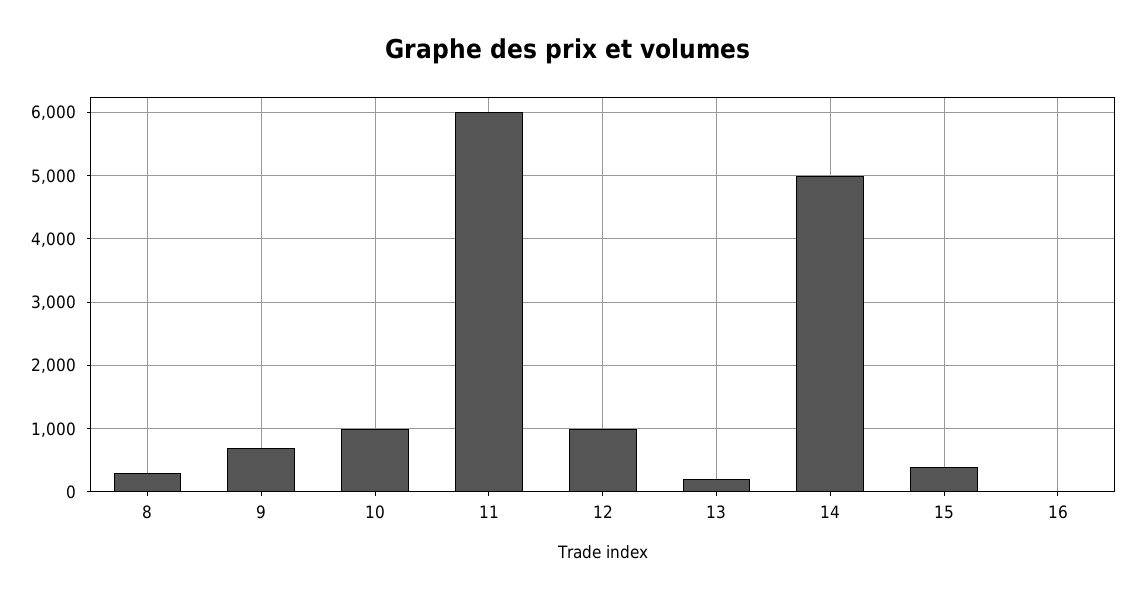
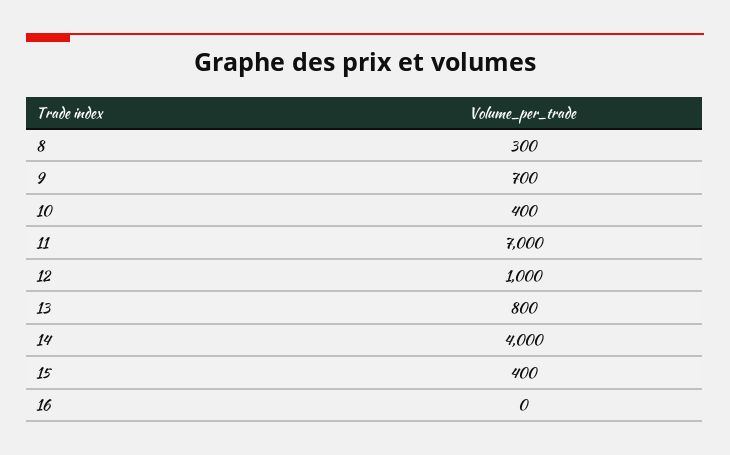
10: 1000 -> 400
11: 6000 -> 7000
13: 200 -> 800
14: 5000 -> 4000

